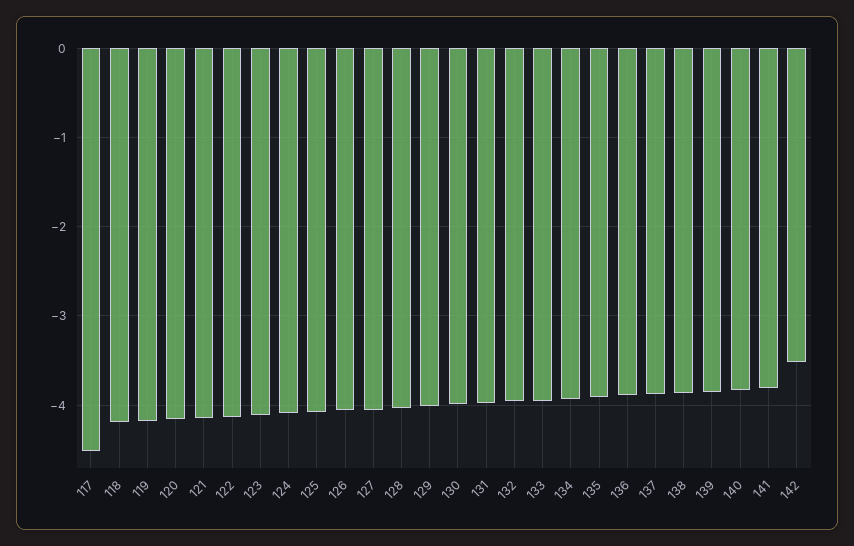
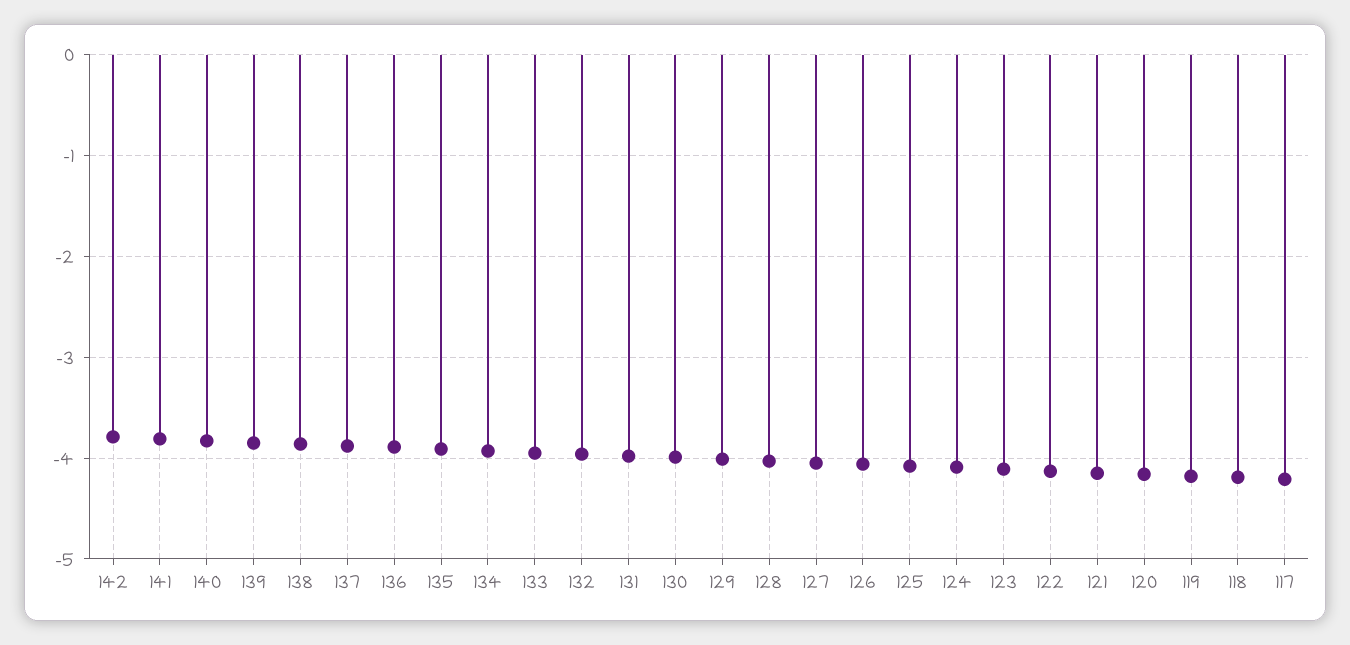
117: -4.5 -> -4.2
142: -3.5 -> -3.8

